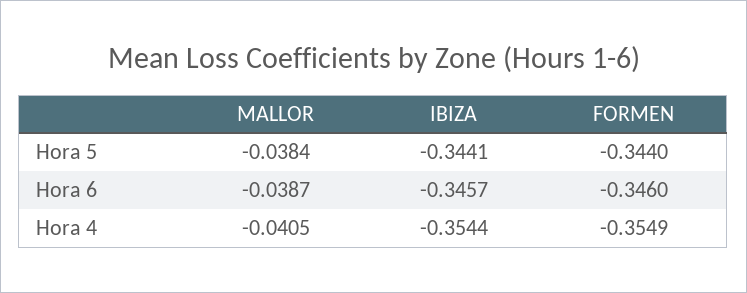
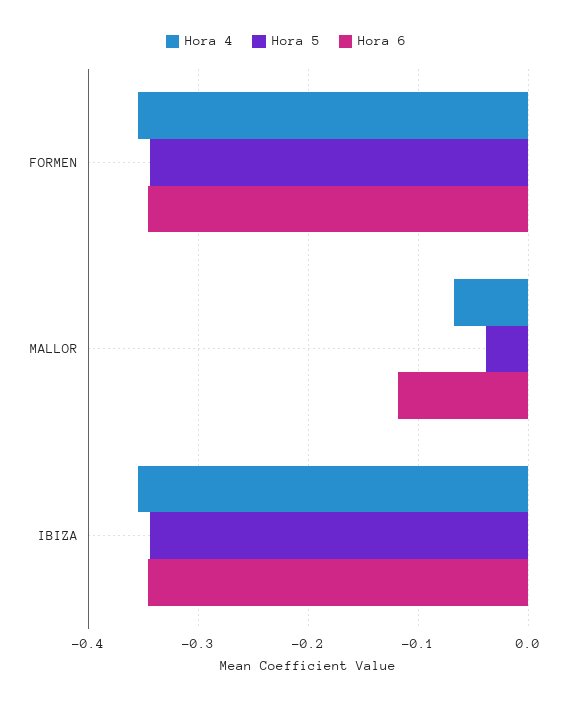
Hora 6, MALLOR: -0.0387 -> -0.12
Hora 4, MALLOR: -0.0405 -> -0.07

